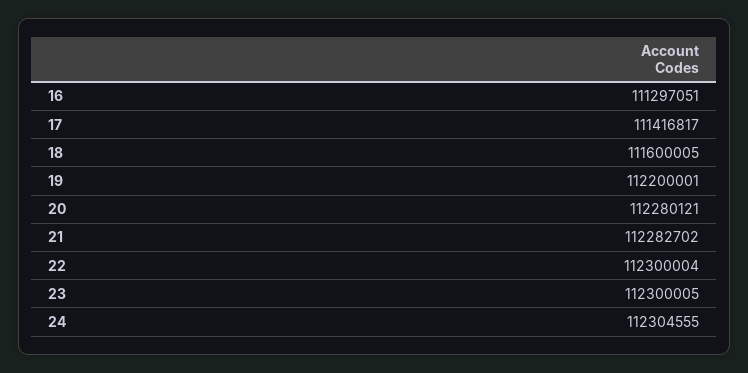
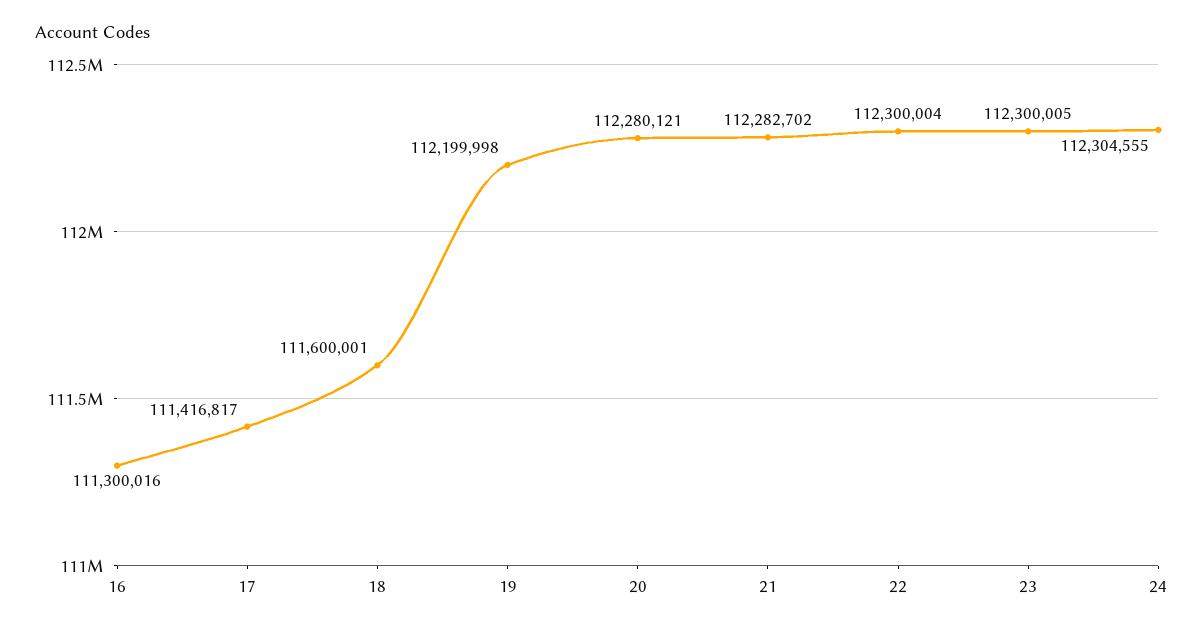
16: 111297051 -> 111300016
18: 111600005 -> 111600001
19: 112200001 -> 112199998

